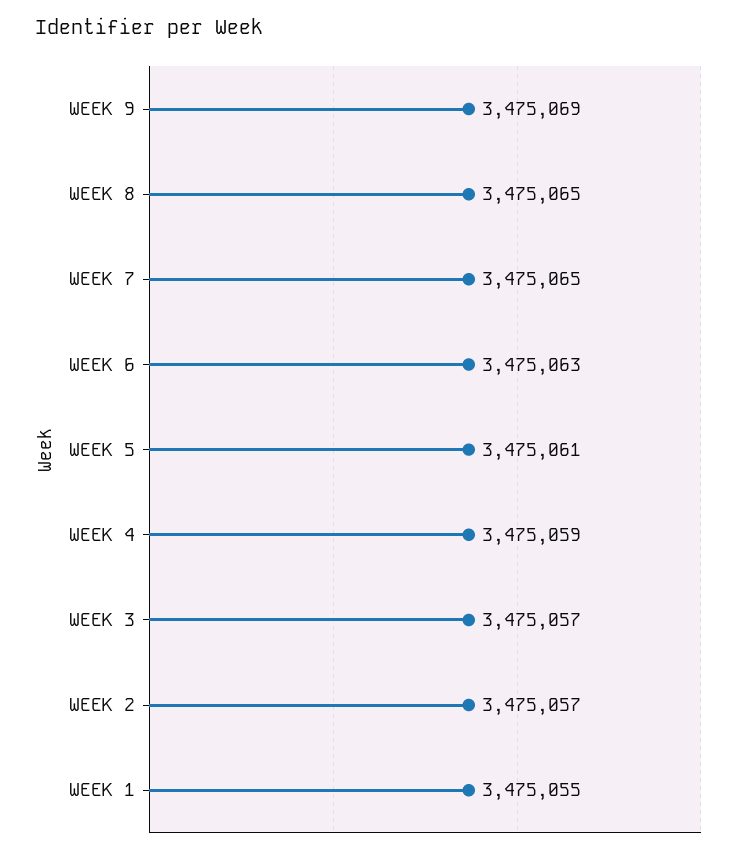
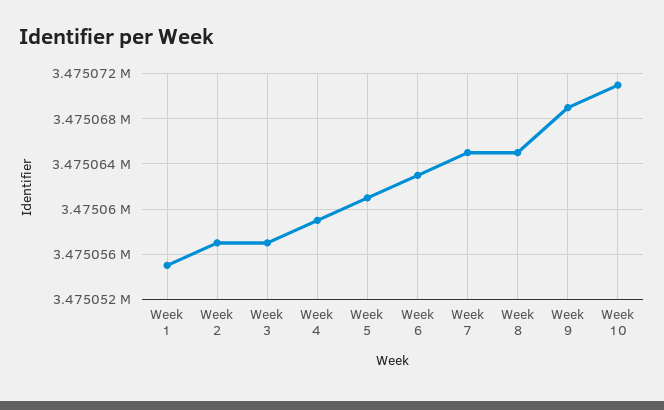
Week 10: none -> 3475071

